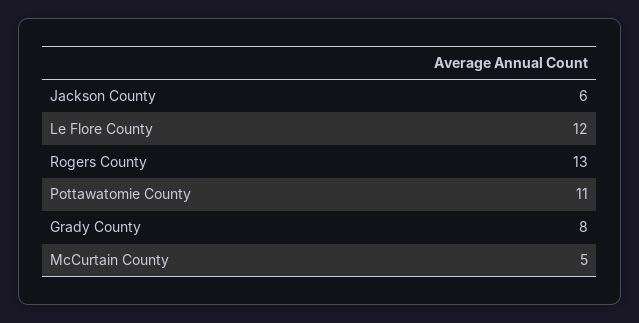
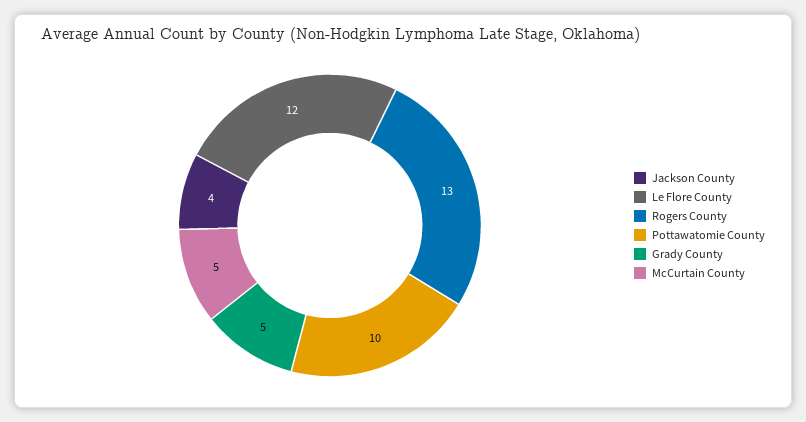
Jackson County: 6 -> 4
Pottawatomie County: 11 -> 10
Grady County: 8 -> 5

